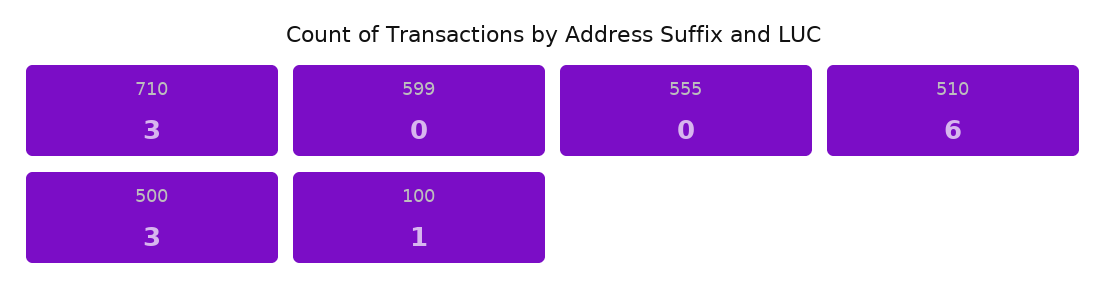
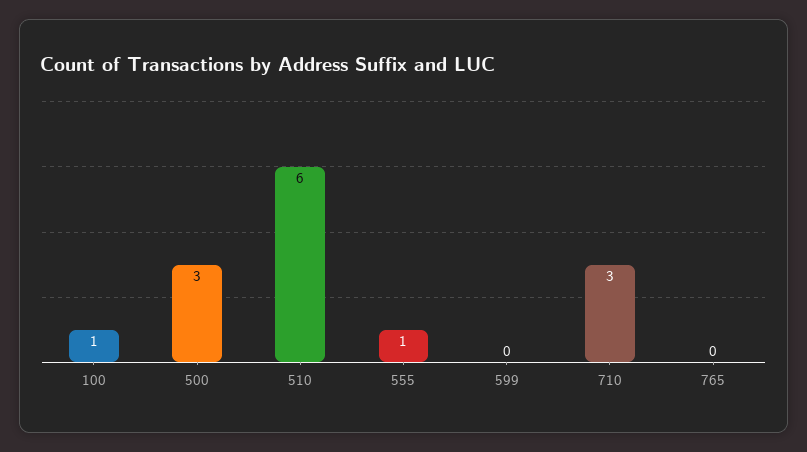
555: 0 -> 1
765: none -> 0

